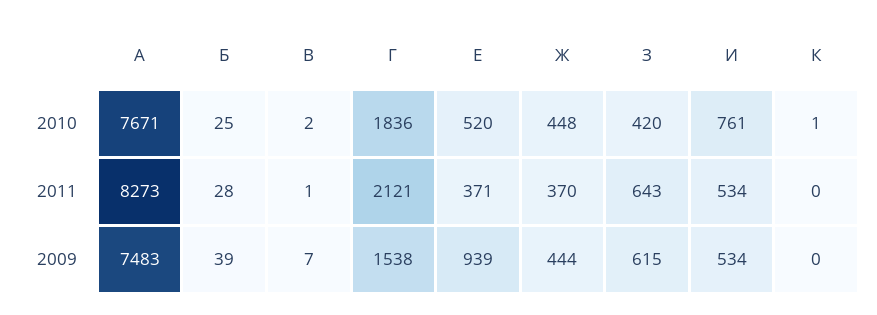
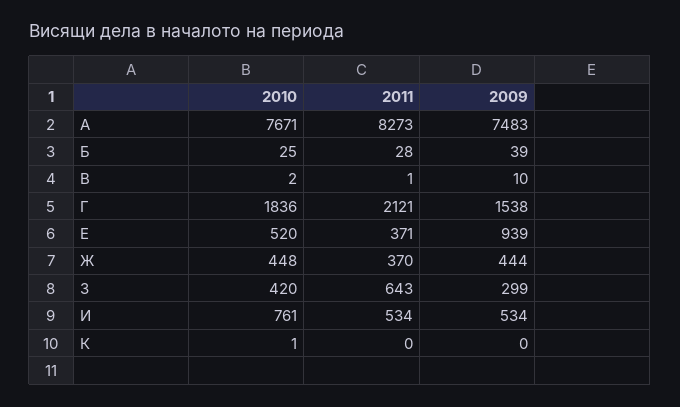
В, 2009: 7 -> 10
З, 2009: 615 -> 299

